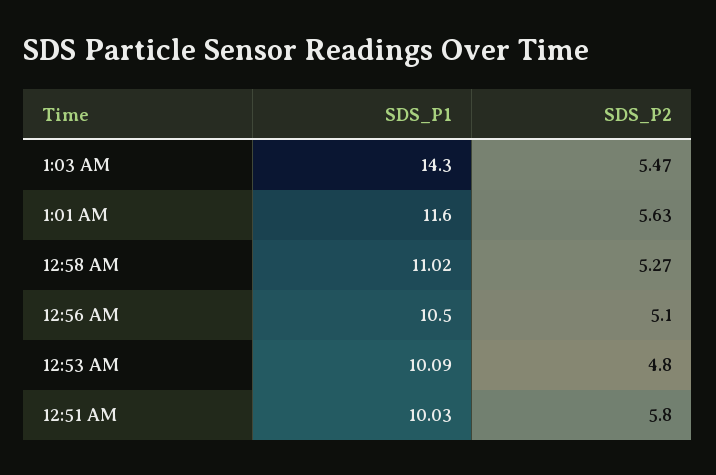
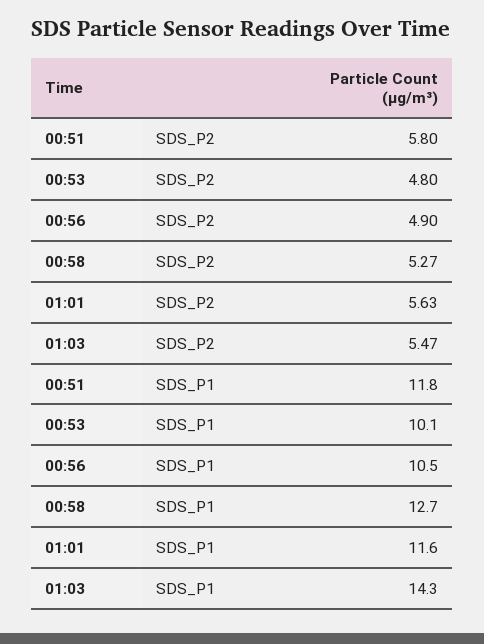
SDS_P1, 12:58 AM: 11.02 -> 12.7
SDS_P2, 12:56 AM: 5.1 -> 4.9
SDS_P1, 12:51 AM: 10.03 -> 11.8

